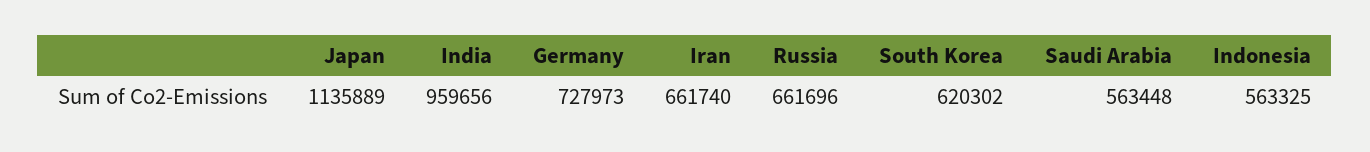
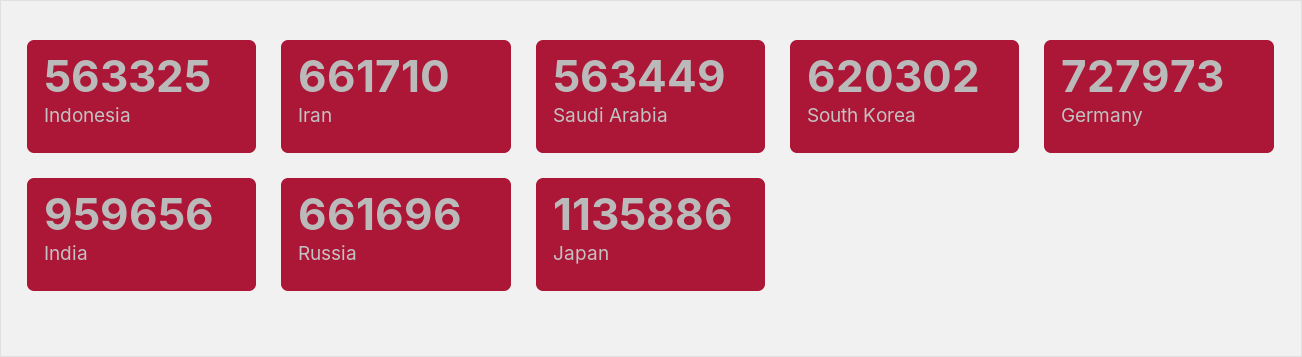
Japan: 1135889 -> 1135886
Iran: 661740 -> 661710
Saudi Arabia: 563448 -> 563449

